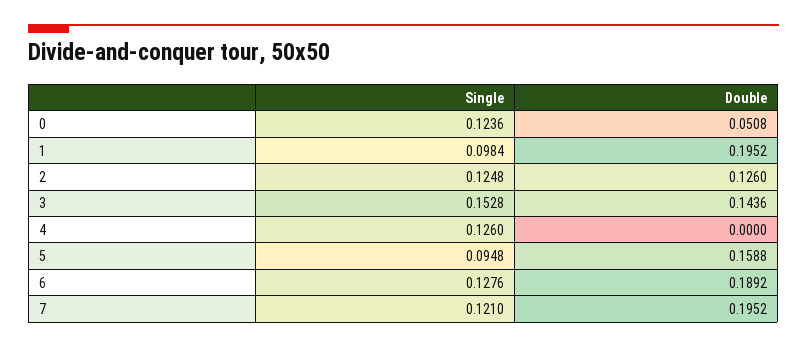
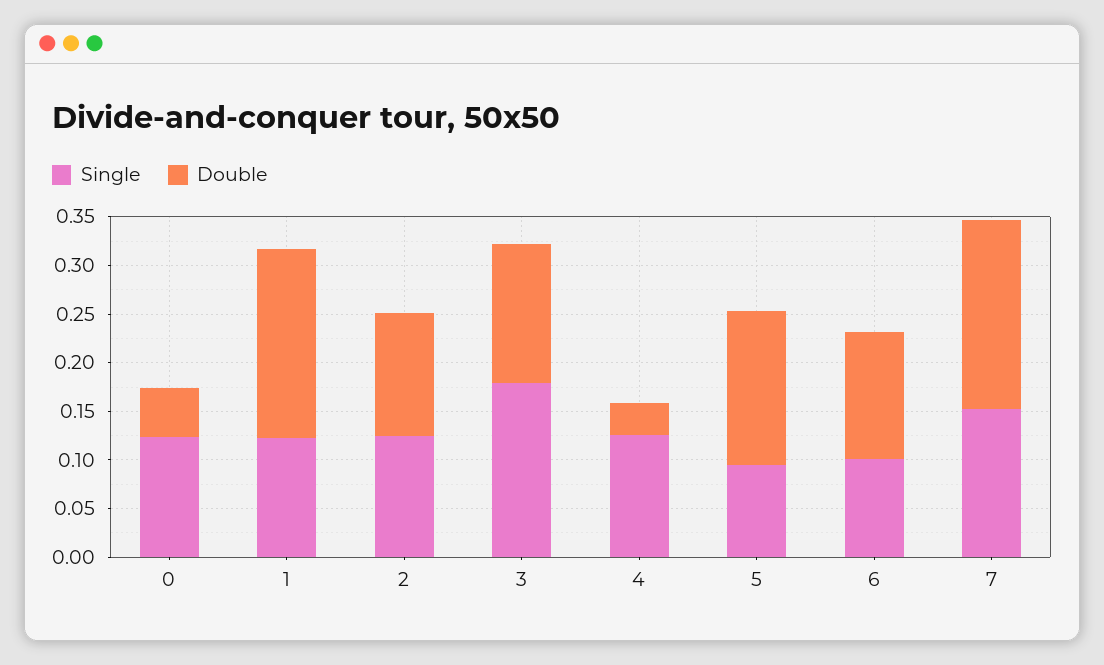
Single, 1: 0.0984 -> 0.12
Single, 3: 0.1528 -> 0.18
Double, 4: 0 -> 0.03
Single, 6: 0.1276 -> 0.1
Double, 6: 0.1892 -> 0.13
Single, 7: 0.121 -> 0.15

